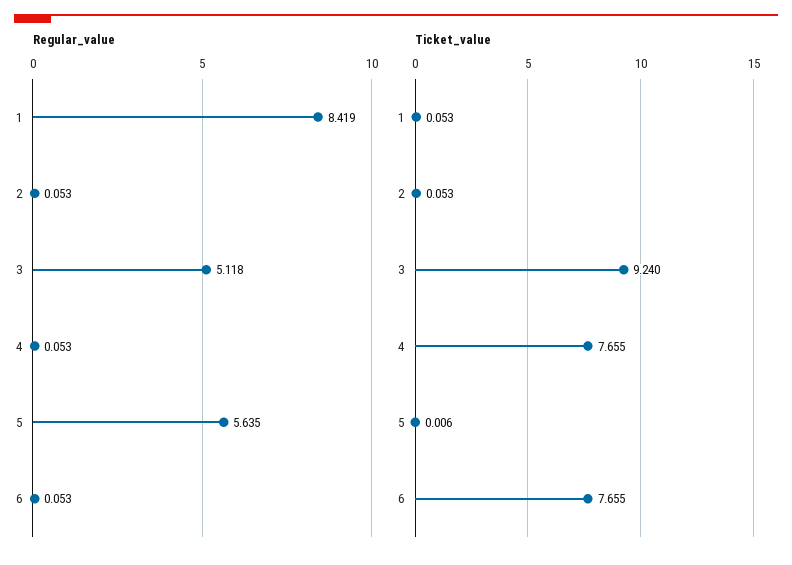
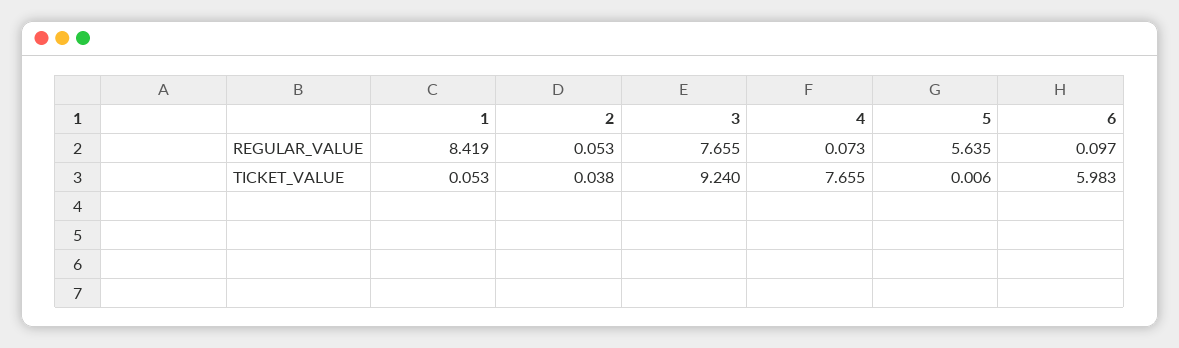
Regular_value, 3: 5.118 -> 7.655
Regular_value, 4: 0.053 -> 0.073
Regular_value, 6: 0.053 -> 0.097
Ticket_value, 2: 0.053 -> 0.038
Ticket_value, 6: 7.655 -> 5.983

